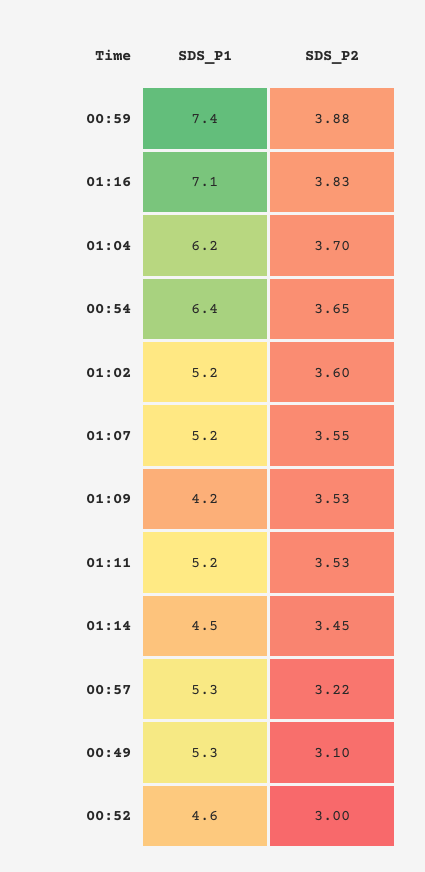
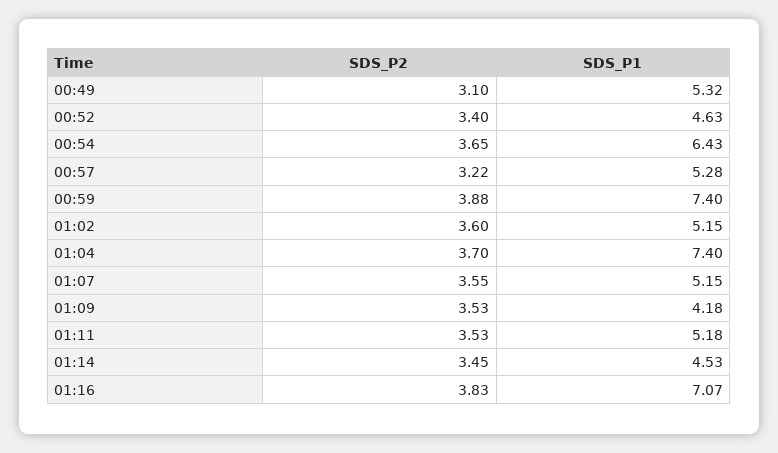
SDS_P1, 01:04: 6.2 -> 7.4
SDS_P2, 00:52: 3 -> 3.4

